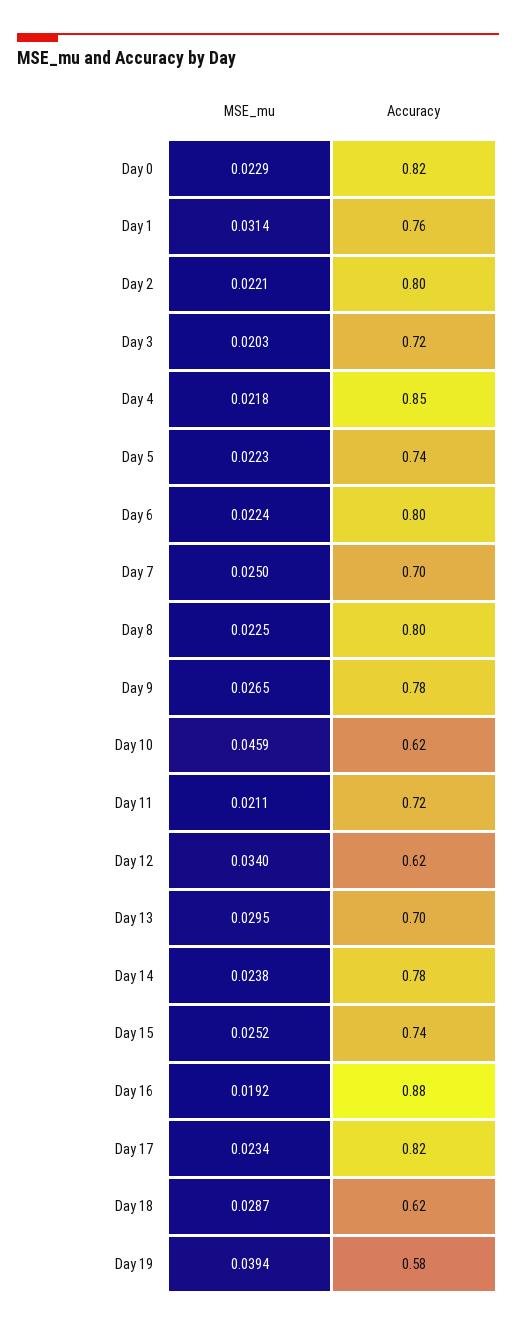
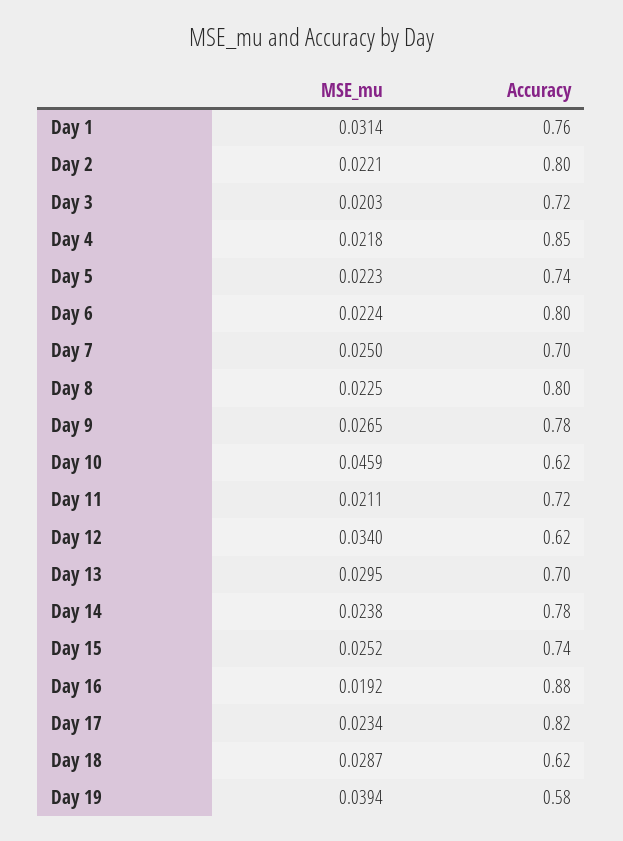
MSE_mu, Day 0: 0.0229 -> none
Accuracy, Day 0: 0.82 -> none

